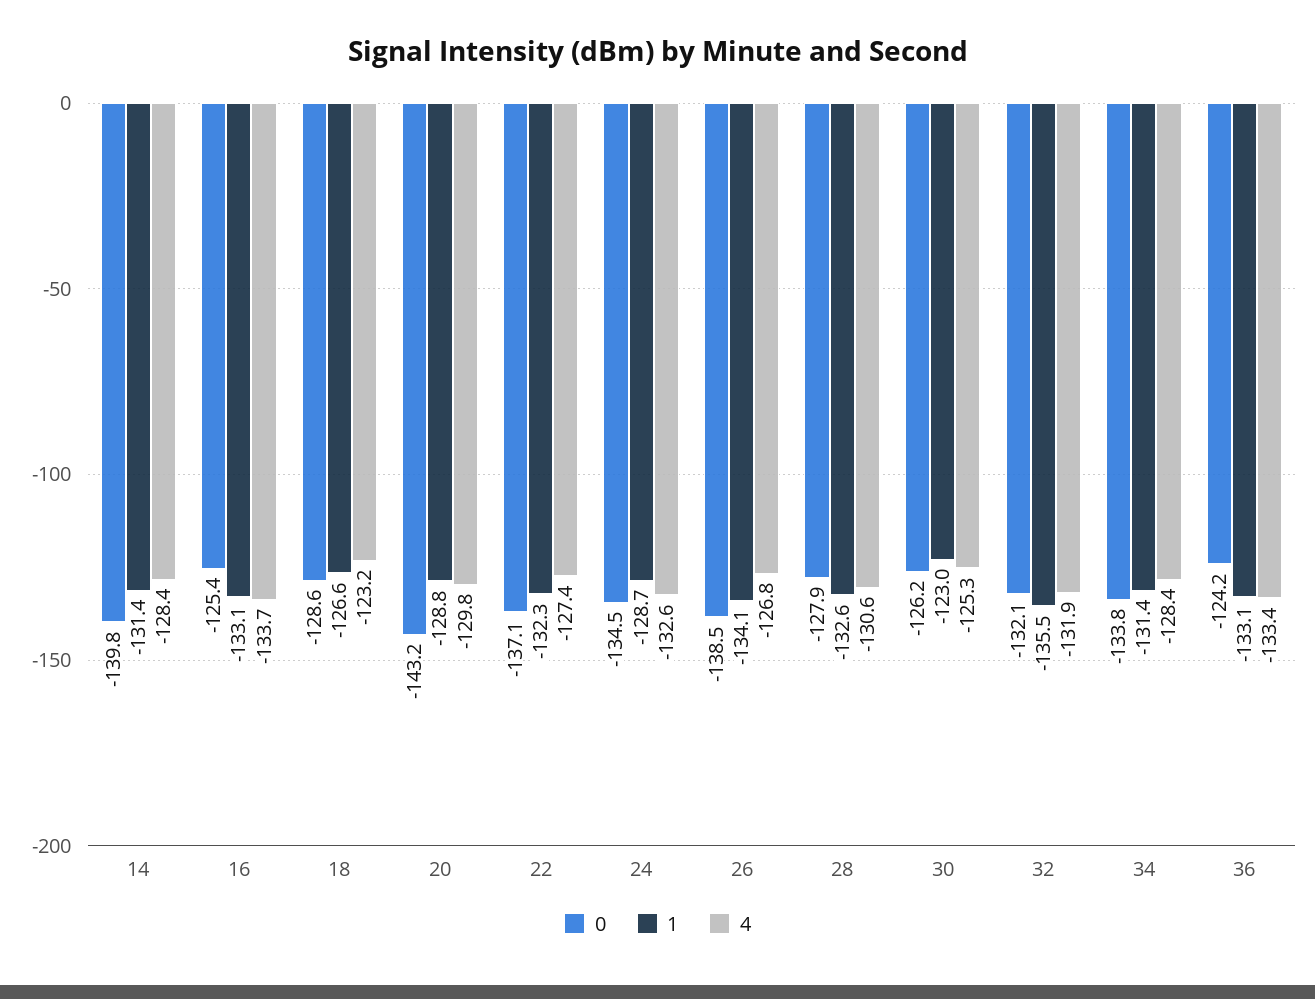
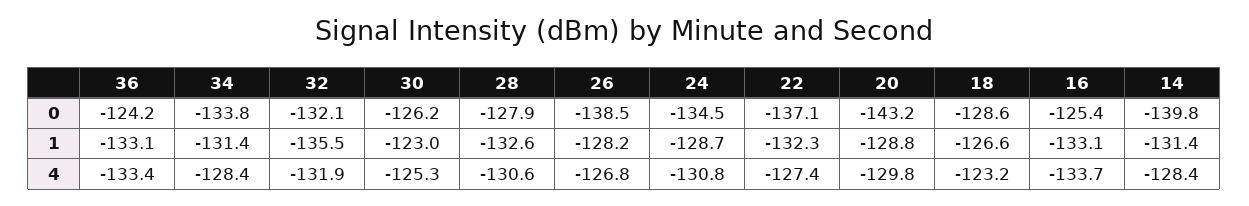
4, 24: -132.6 -> -130.8
1, 26: -134.1 -> -128.2

